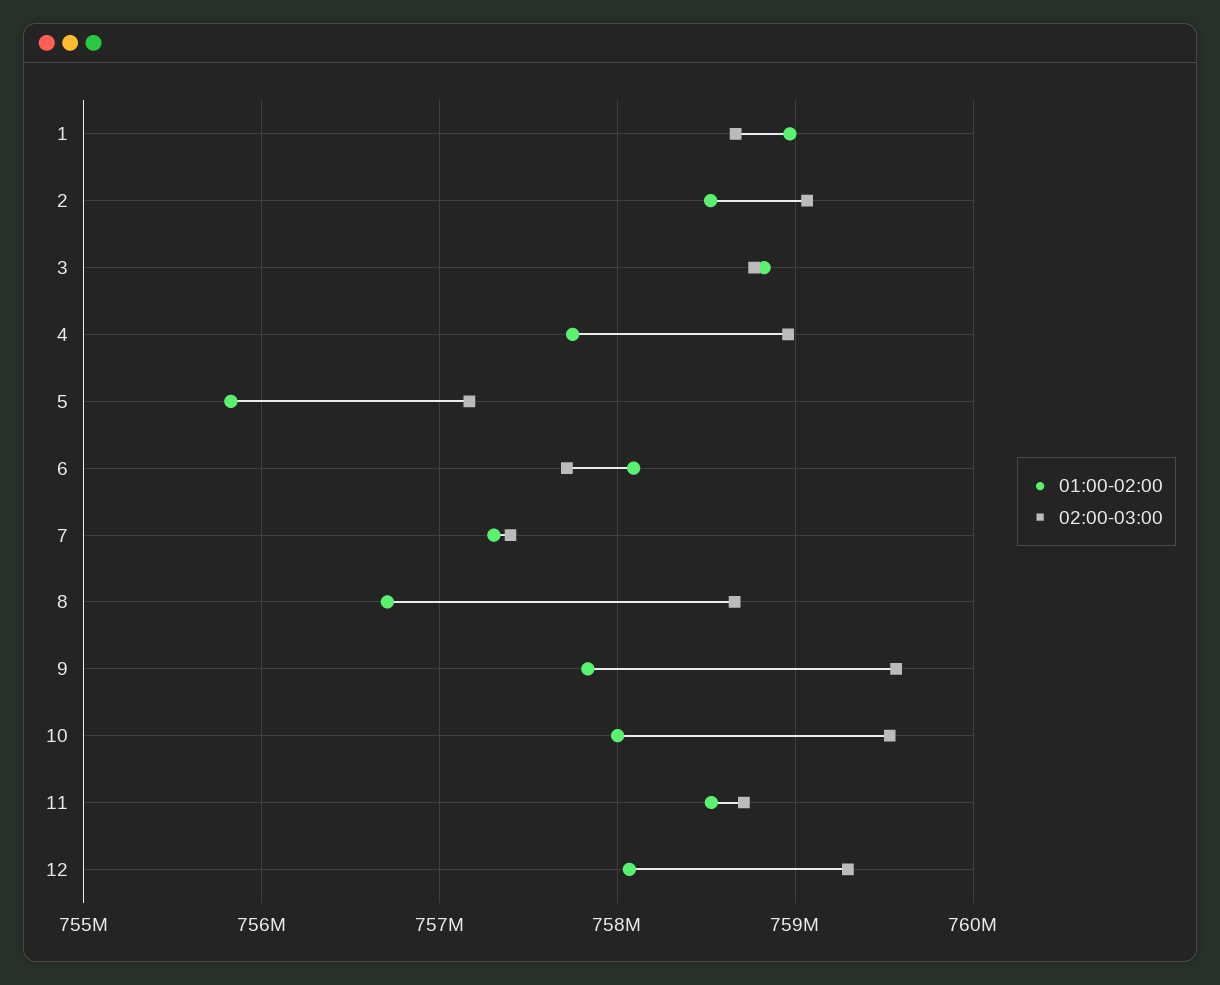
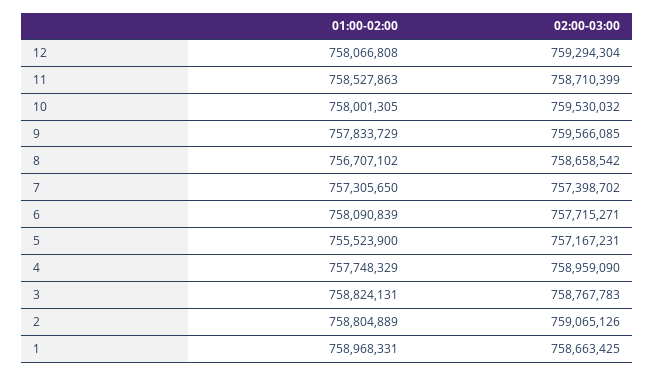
01:00-02:00, 2: 758500000 -> 758804889
01:00-02:00, 5: 755800000 -> 755523900

